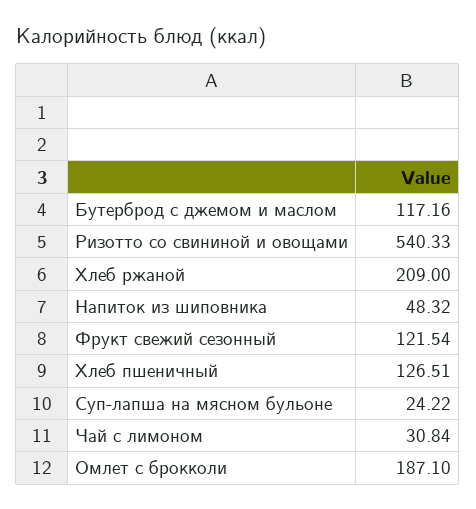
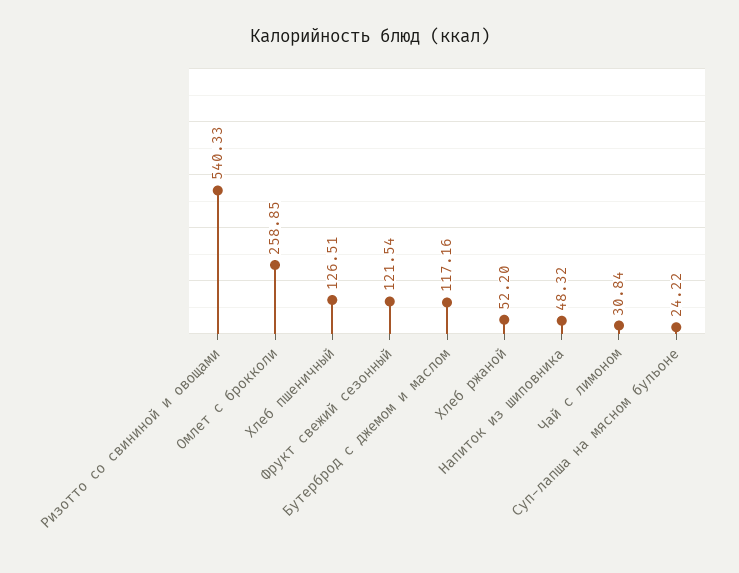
Хлеб ржаной: 209 -> 52.2
Омлет с брокколи: 187.1 -> 258.85

